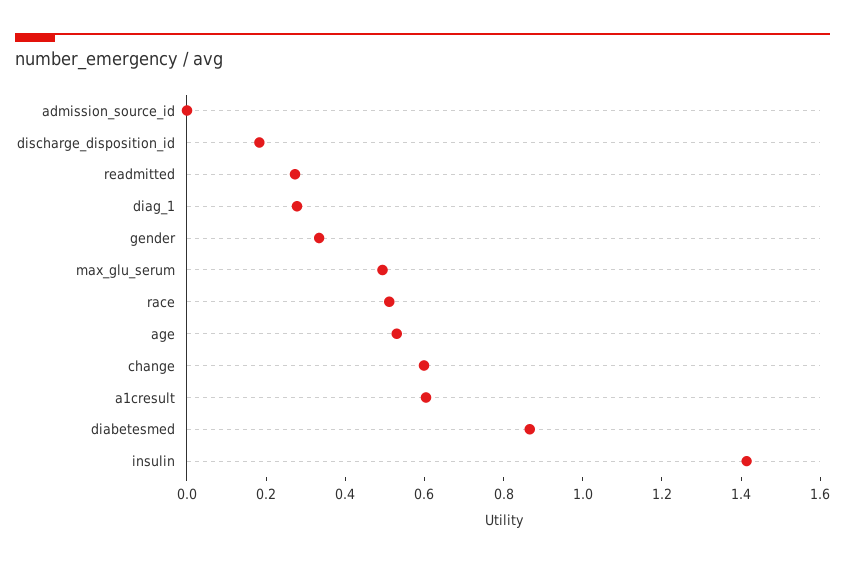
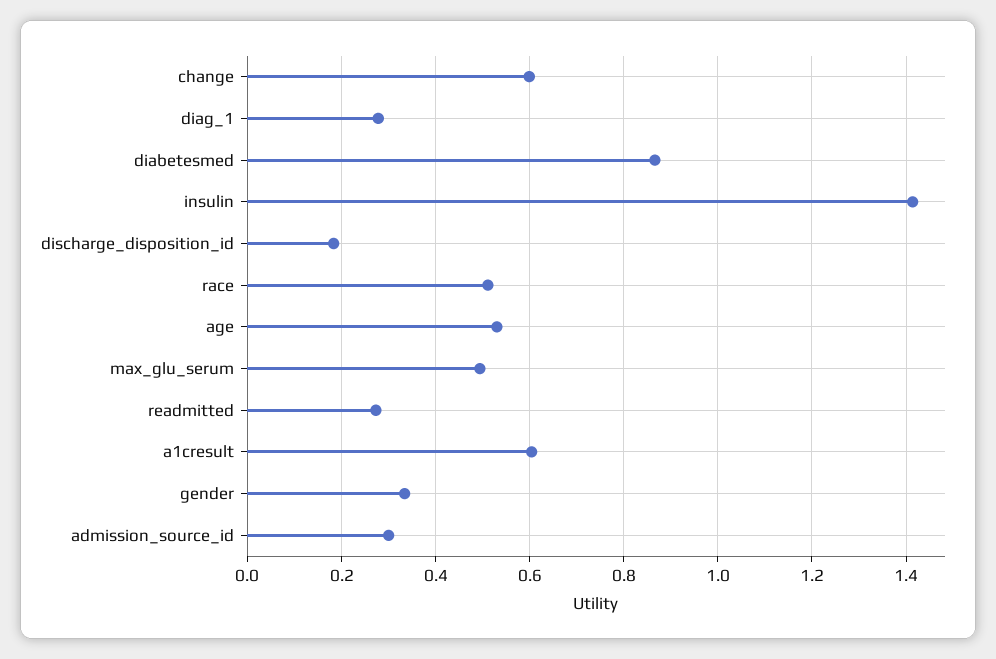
admission_source_id: 0 -> 0.3

